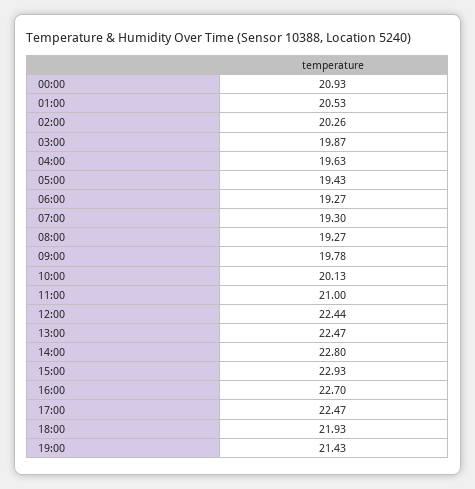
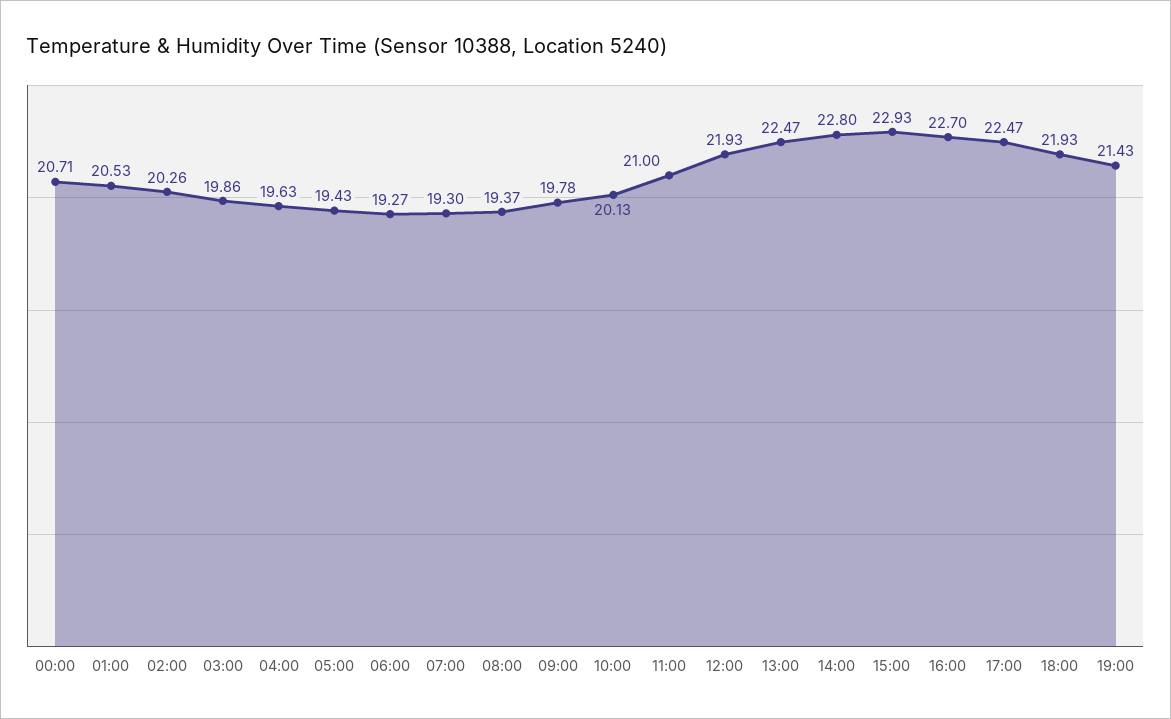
00:00: 20.93 -> 20.71
03:00: 19.87 -> 19.86
08:00: 19.27 -> 19.37
12:00: 22.44 -> 21.93

